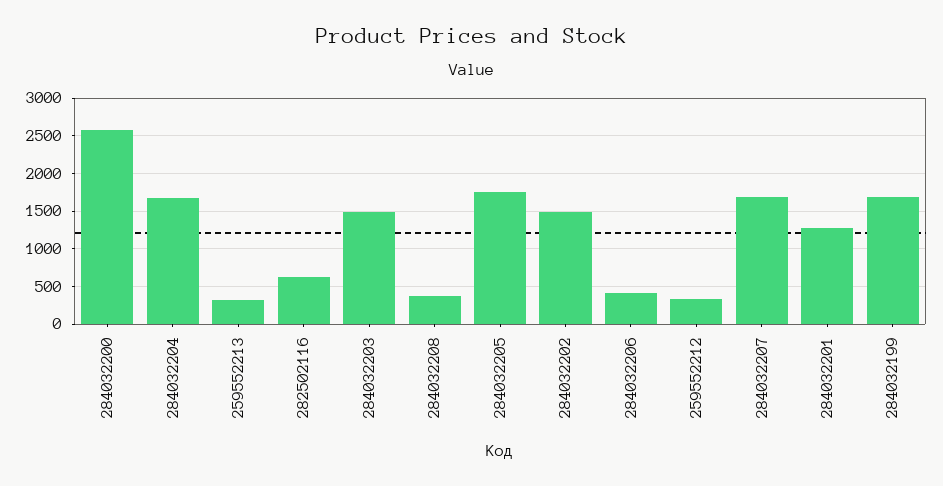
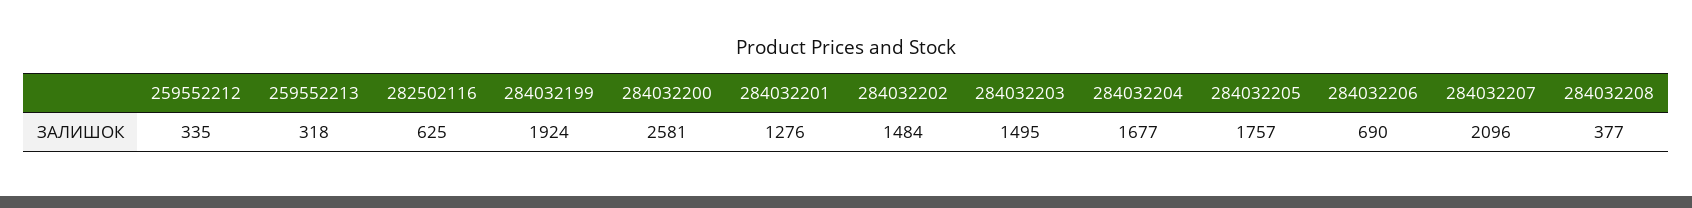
284032206: 400 -> 690
284032207: 1700 -> 2096
284032199: 1700 -> 1924

